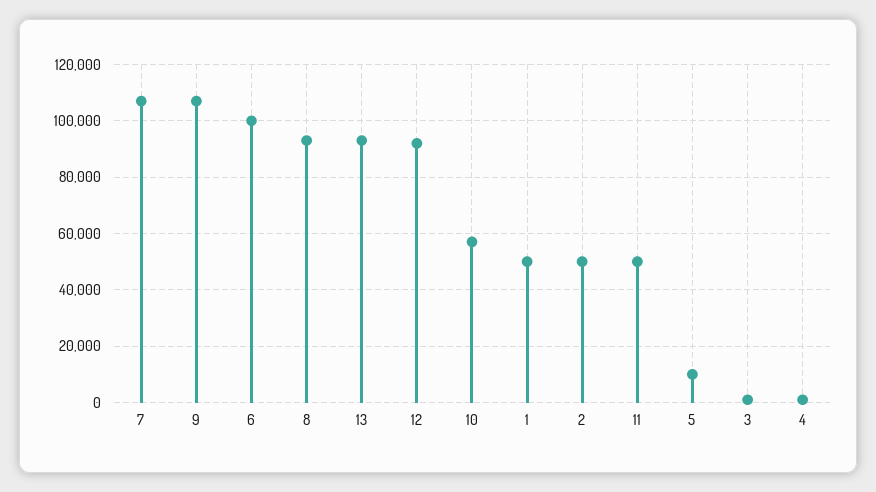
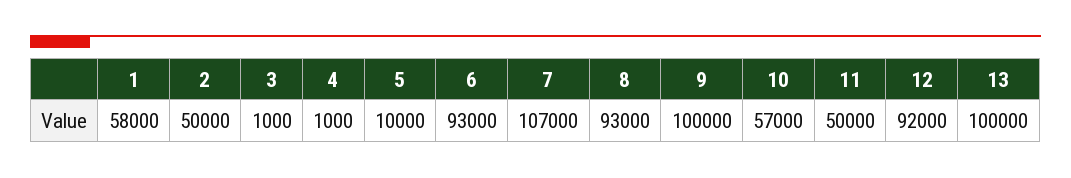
9: 107500 -> 100000
6: 100000 -> 93000
13: 92500 -> 100000
1: 50000 -> 58000

